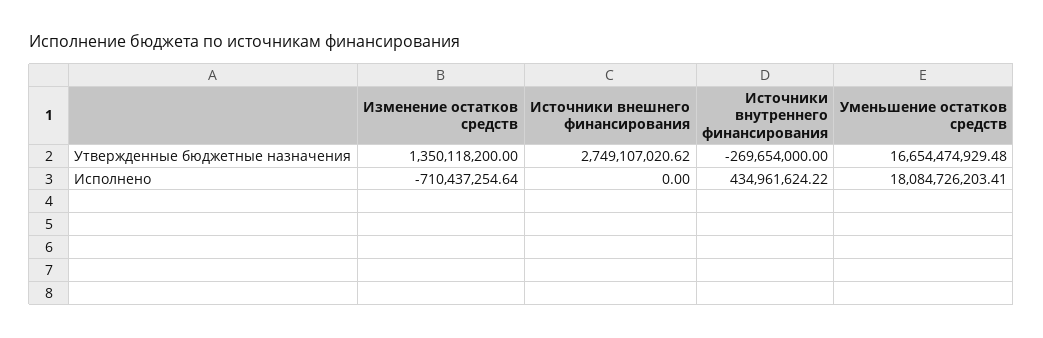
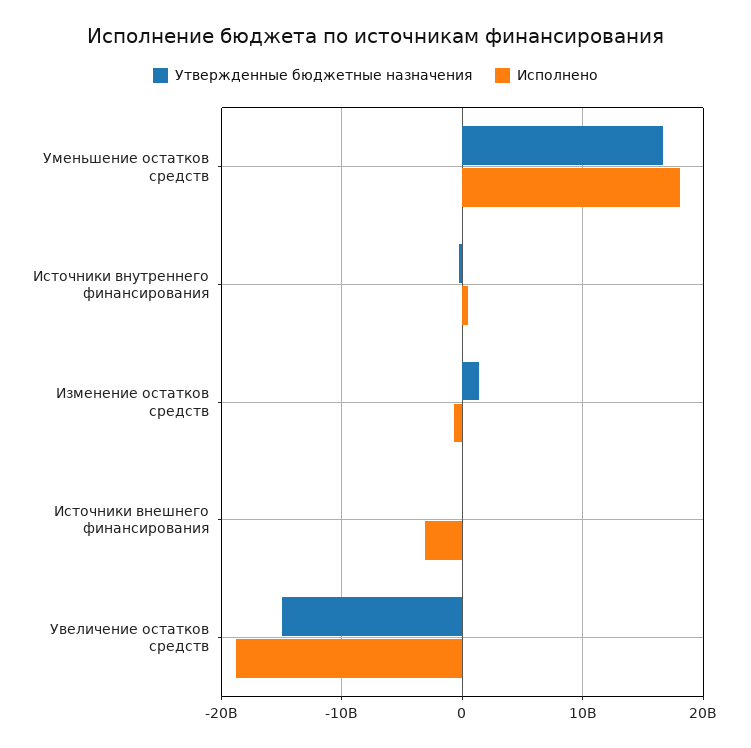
Утвержденные бюджетные назначения, Источники внешнего финансирования: 2749107020.62 -> 0
Исполнено, Источники внешнего финансирования: 0 -> -3000000000
Утвержденные бюджетные назначения, Увеличение остатков средств: none -> -15000000000
Исполнено, Увеличение остатков средств: none -> -19000000000

